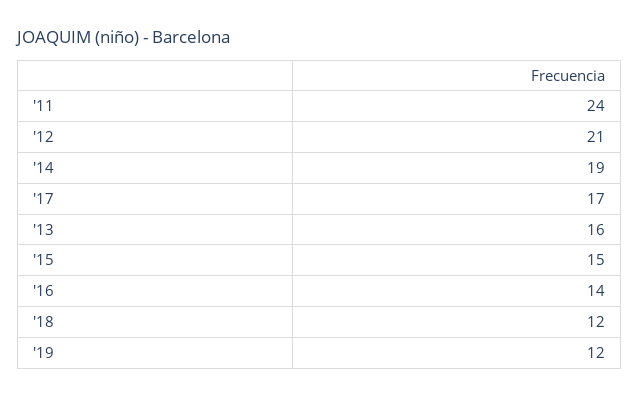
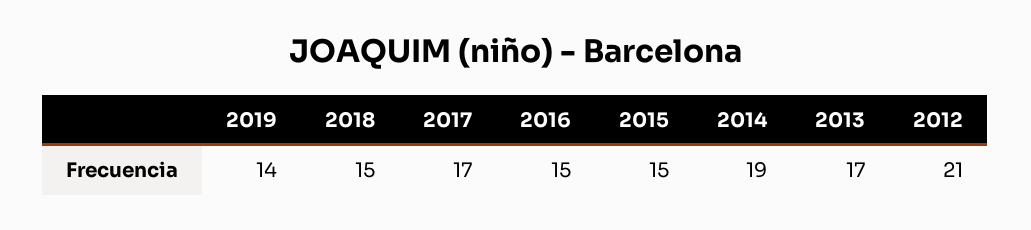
'11: 24 -> none
'13: 16 -> 17
'16: 14 -> 15
'18: 12 -> 15
'19: 12 -> 14

